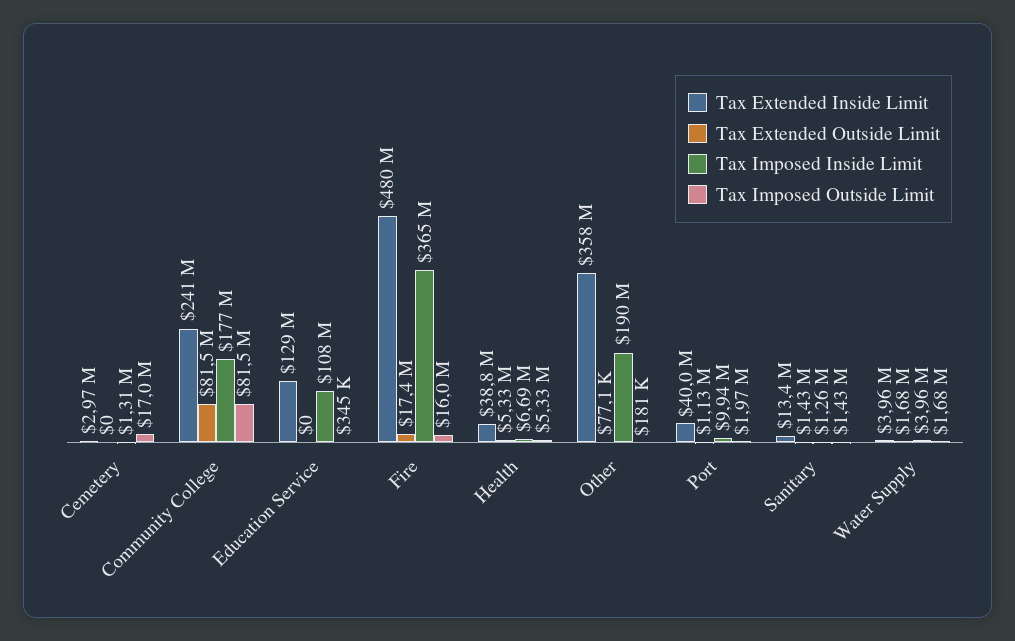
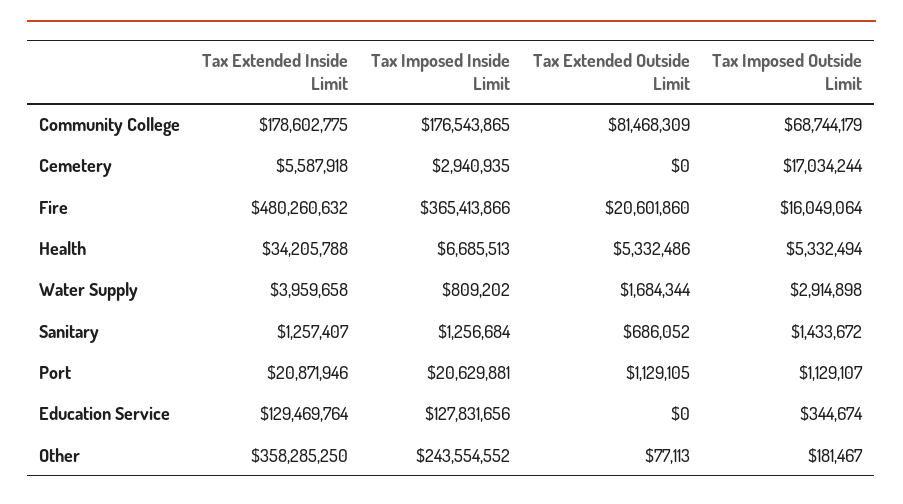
Tax Extended Inside Limit, Cemetery: 2970000 -> 5587918
Tax Imposed Inside Limit, Cemetery: 1310000 -> 2940935
Tax Extended Inside Limit, Community College: 241000000 -> 178602775
Tax Imposed Outside Limit, Community College: 81500000 -> 68744179
Tax Imposed Inside Limit, Education Service: 108000000 -> 127831656
Tax Extended Outside Limit, Fire: 17400000 -> 20601860
Tax Extended Inside Limit, Health: 38800000 -> 34205788
Tax Imposed Inside Limit, Other: 190000000 -> 243554552
Tax Extended Inside Limit, Port: 40000000 -> 20871946
Tax Imposed Inside Limit, Port: 9940000 -> 20629881
Tax Imposed Outside Limit, Port: 1970000 -> 1129107
Tax Extended Inside Limit, Sanitary: 13400000 -> 1257407
Tax Extended Outside Limit, Sanitary: 1430000 -> 686052
Tax Imposed Inside Limit, Water Supply: 3960000 -> 809202
Tax Imposed Outside Limit, Water Supply: 1680000 -> 2914898

